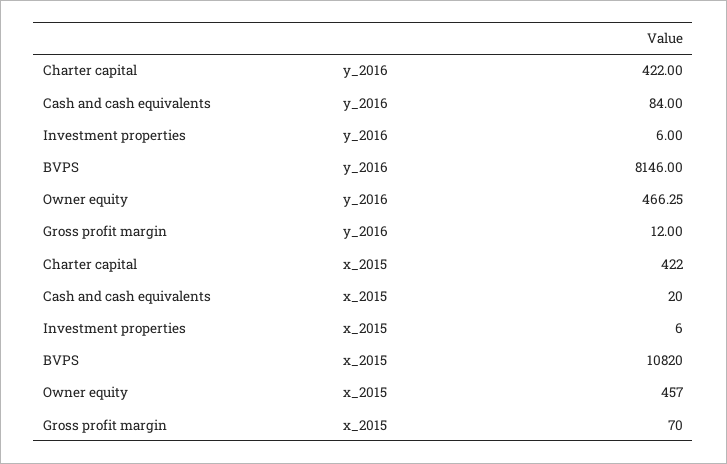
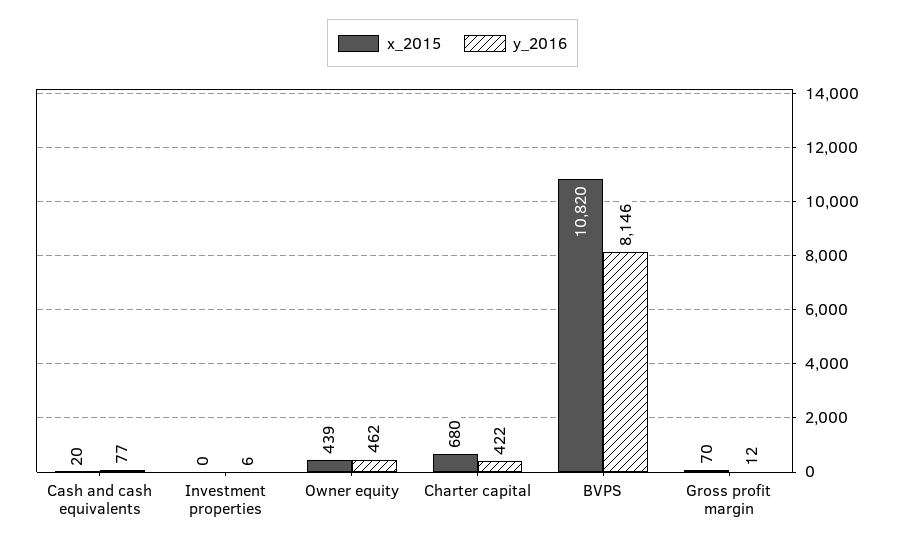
y_2016, Cash and cash equivalents: 84 -> 77
y_2016, Owner equity: 466.25 -> 462
x_2015, Charter capital: 422 -> 680
x_2015, Investment properties: 6 -> 0
x_2015, Owner equity: 457 -> 439

